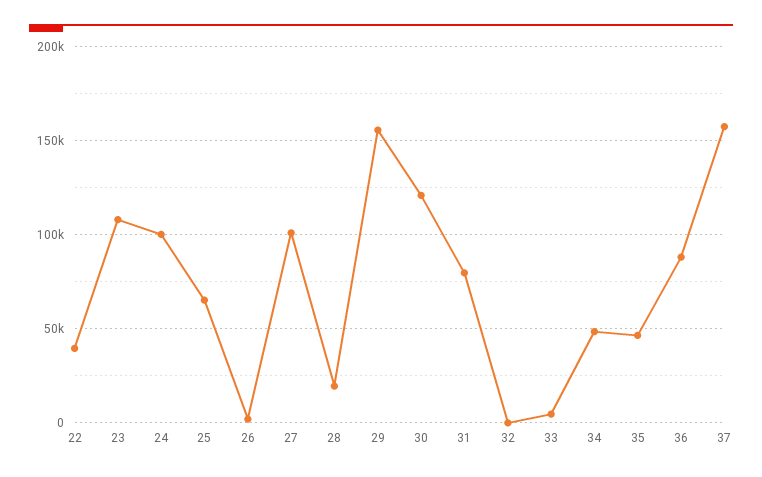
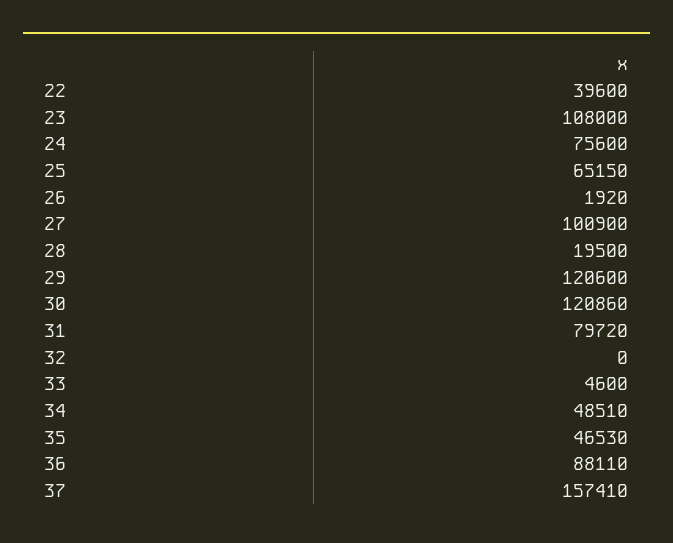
24: 100000 -> 75600
29: 155000 -> 120600

